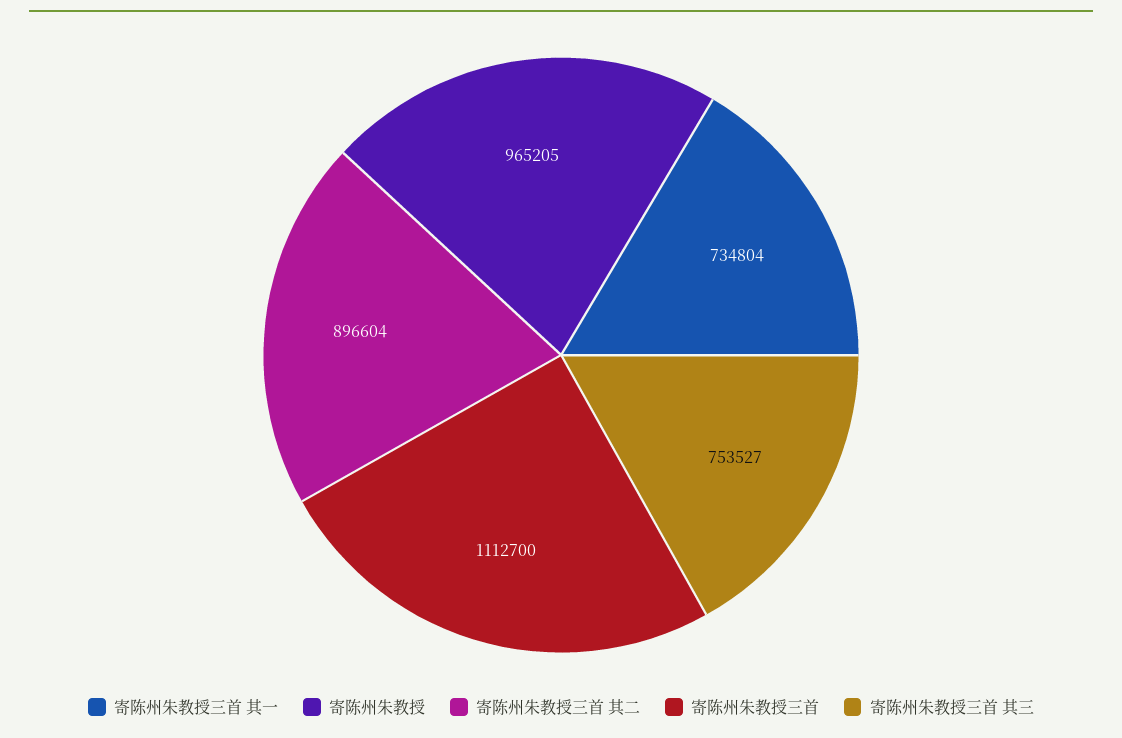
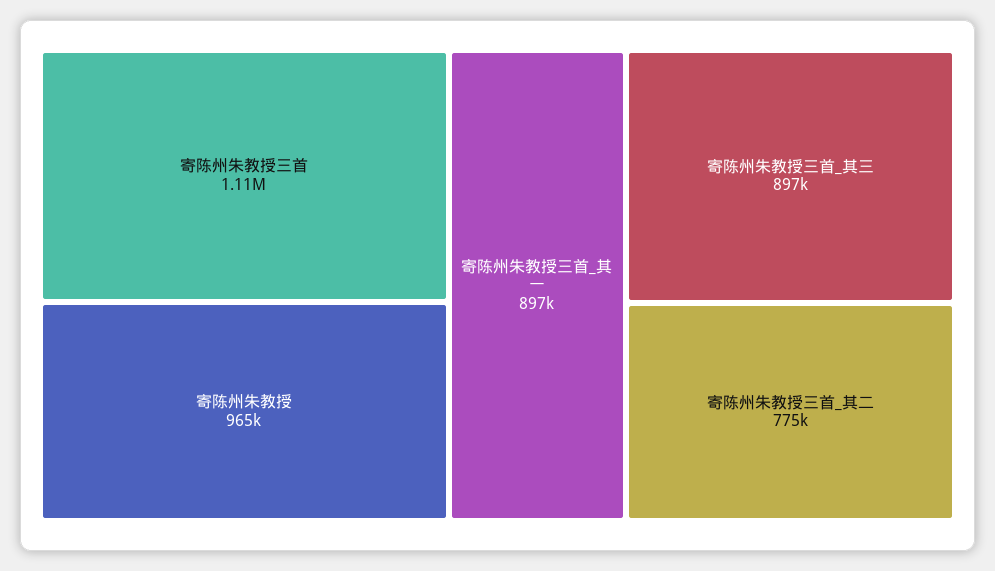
寄陈州朱教授三首 其一: 734804 -> 897000
寄陈州朱教授三首 其二: 896604 -> 775000
寄陈州朱教授三首 其三: 753527 -> 897000

